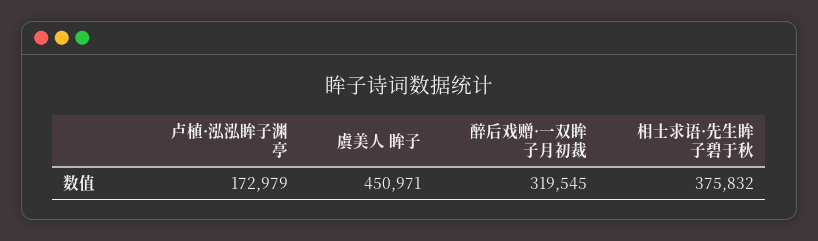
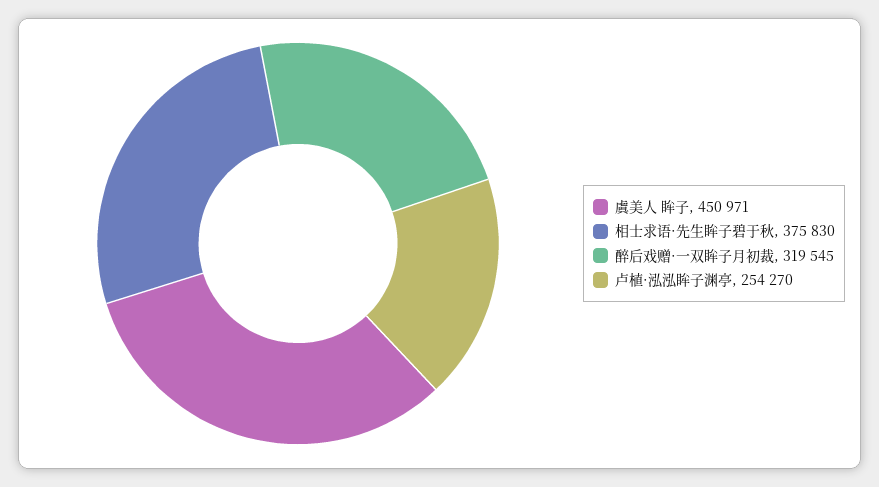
卢植·泓泓眸子渊亭: 172979 -> 254270
相士求语·先生眸子碧于秋: 375832 -> 375830

